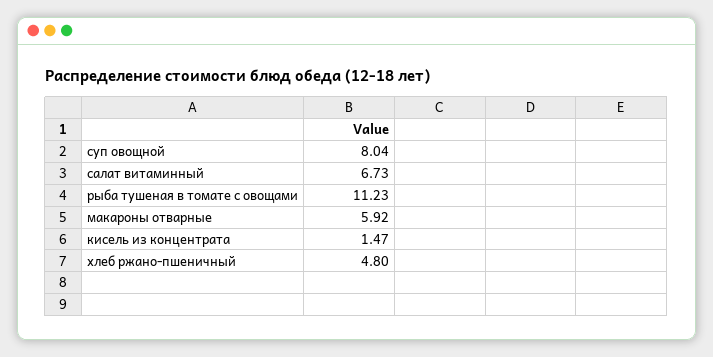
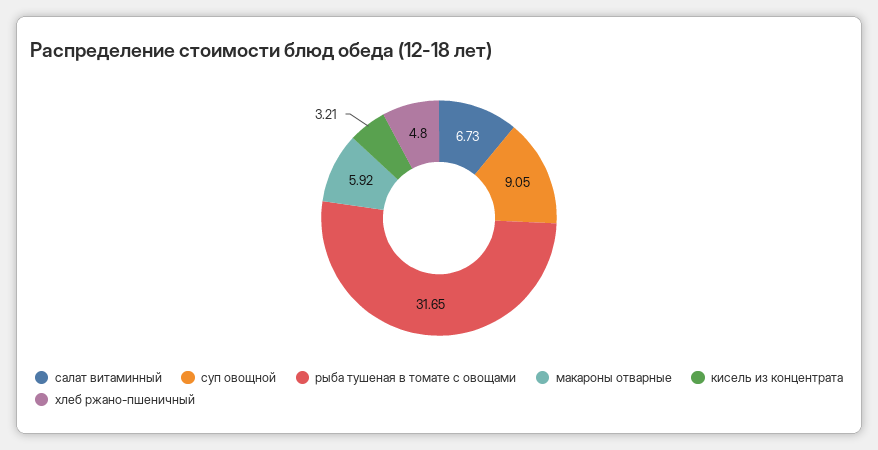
суп овощной: 8.04 -> 9.05
рыба тушеная в томате с овощами: 11.23 -> 31.65
кисель из концентрата: 1.47 -> 3.21

